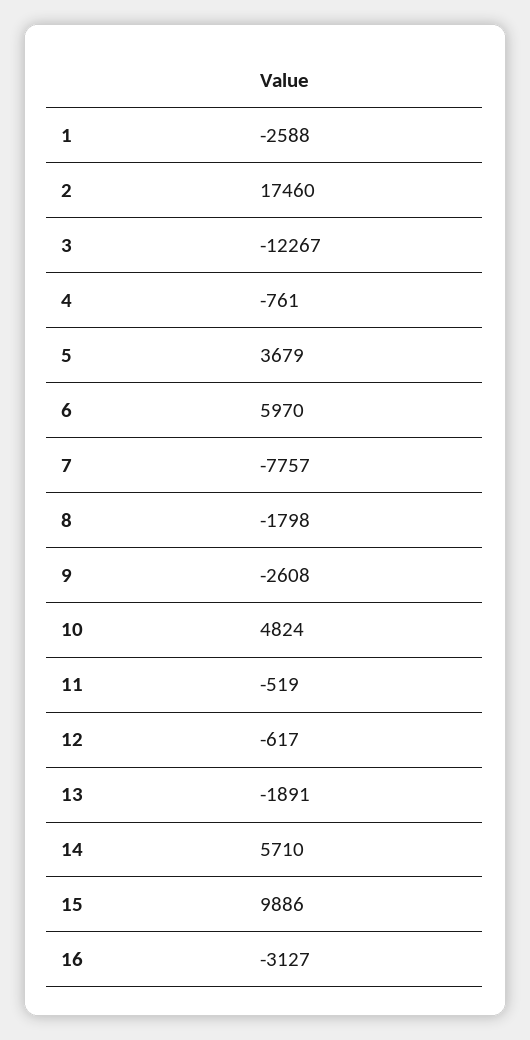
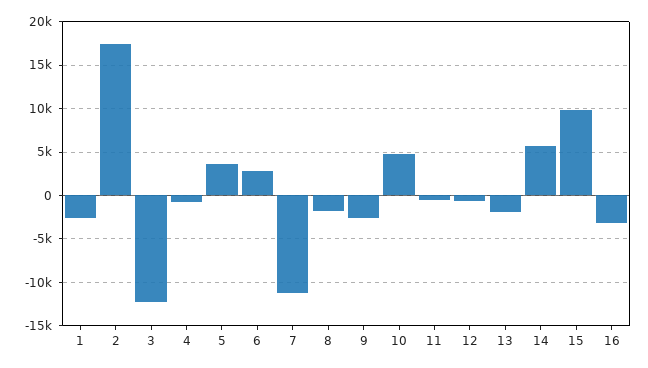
6: 5970 -> 3000
7: -7757 -> -11000

